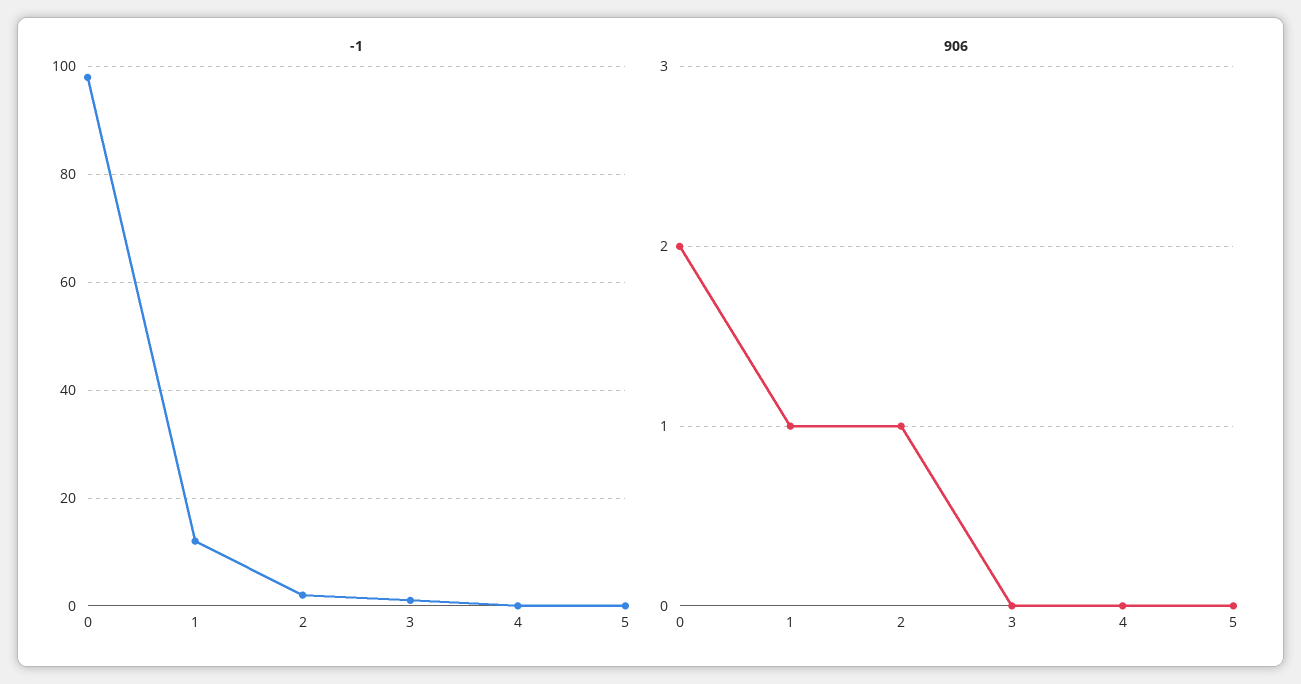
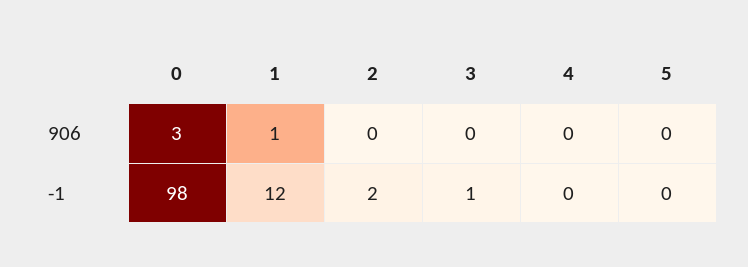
906, 0: 2 -> 3
906, 2: 1 -> 0

